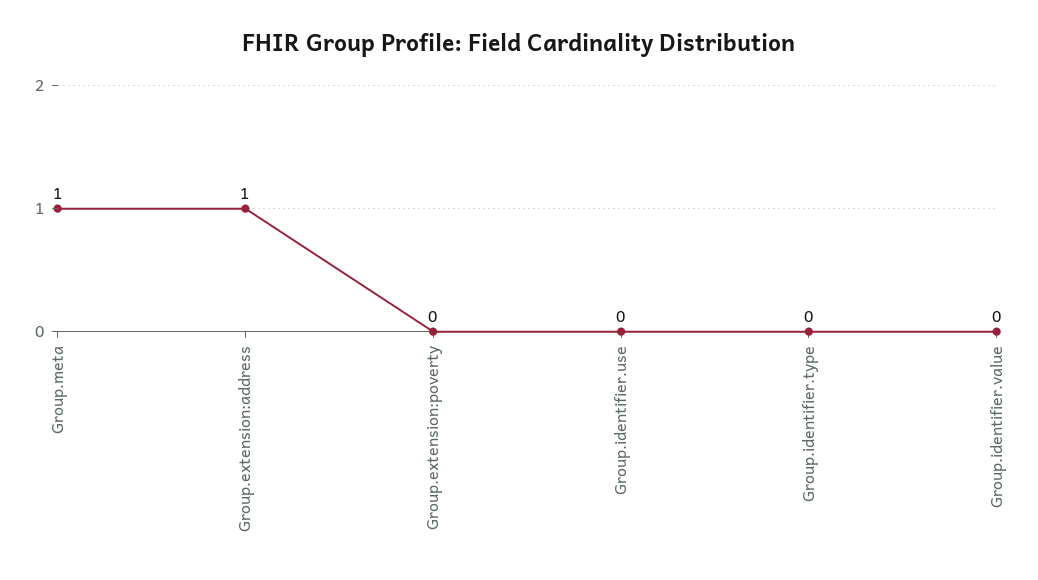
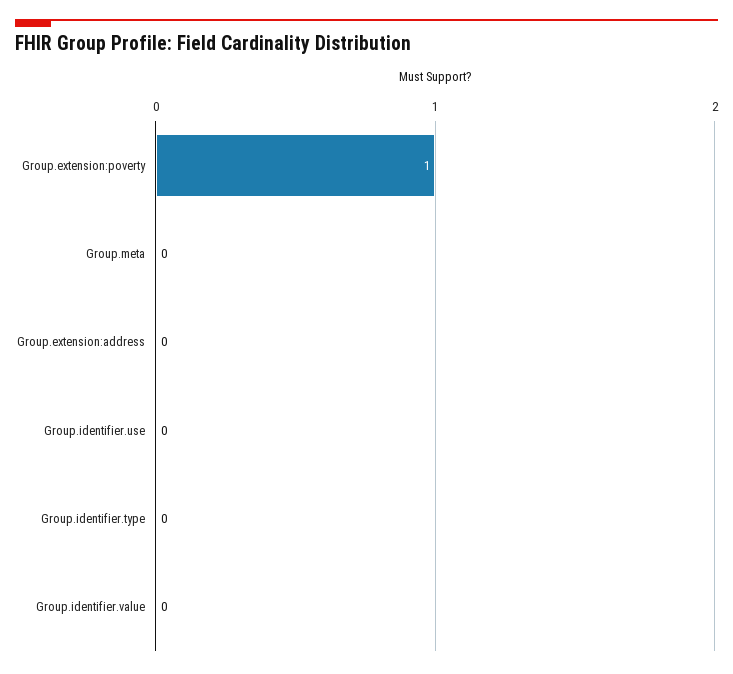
Group.meta: 1 -> 0
Group.extension:address: 1 -> 0
Group.extension:poverty: 0 -> 1

